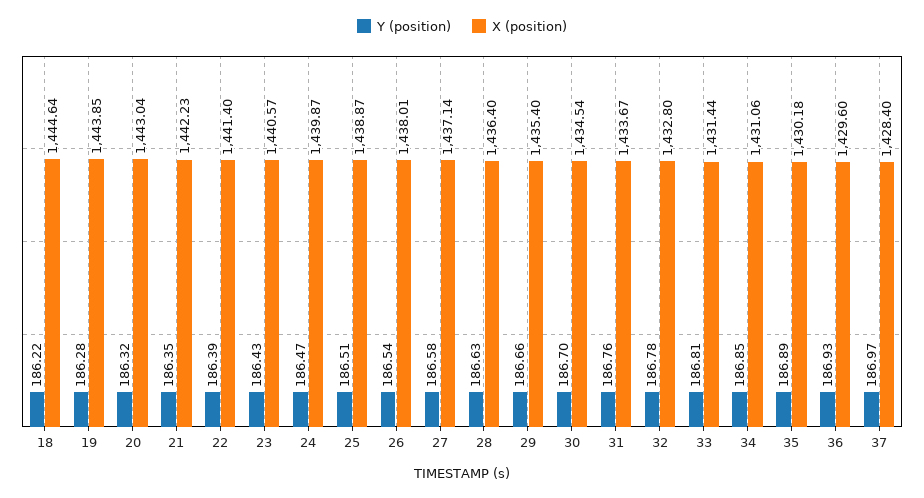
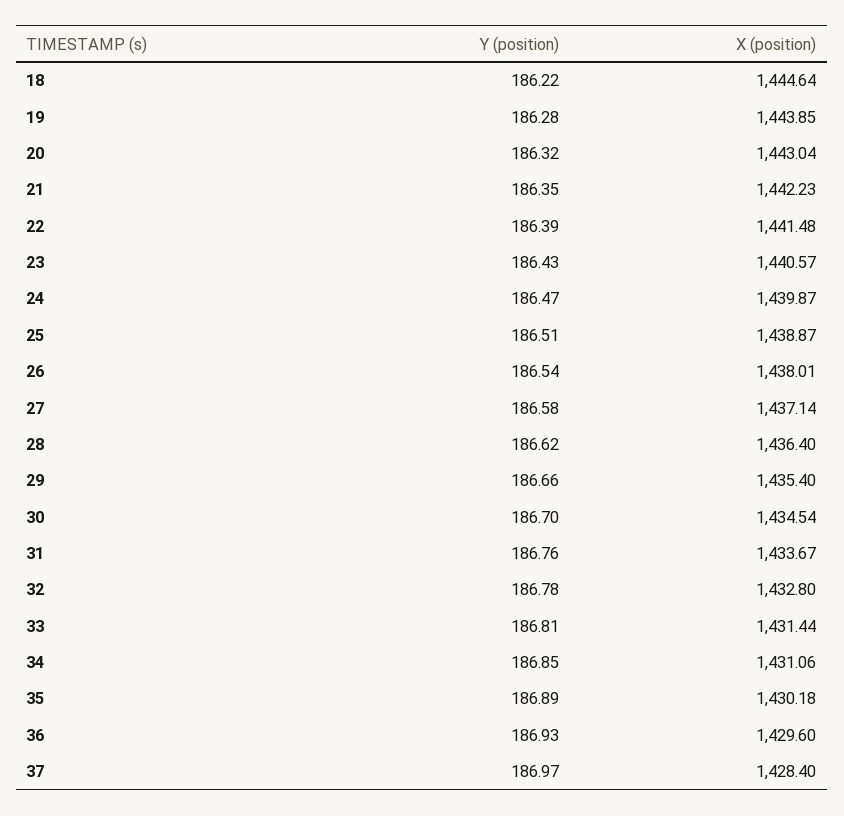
X (position), 22: 1441.4 -> 1441.48
Y (position), 28: 186.63 -> 186.62

